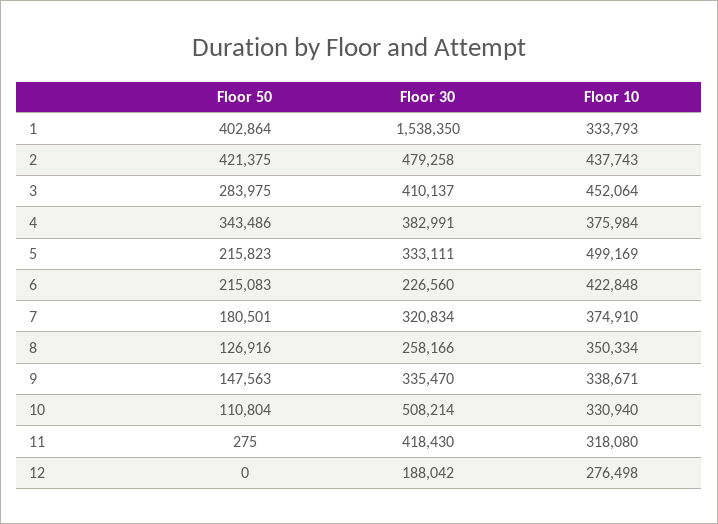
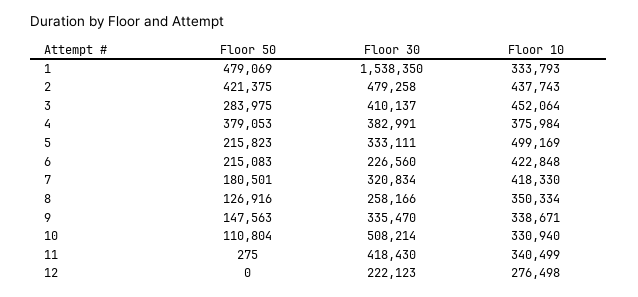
Floor 50, 1: 402864 -> 479069
Floor 50, 4: 343486 -> 379053
Floor 10, 7: 374910 -> 418330
Floor 10, 11: 318080 -> 340499
Floor 30, 12: 188042 -> 222123

